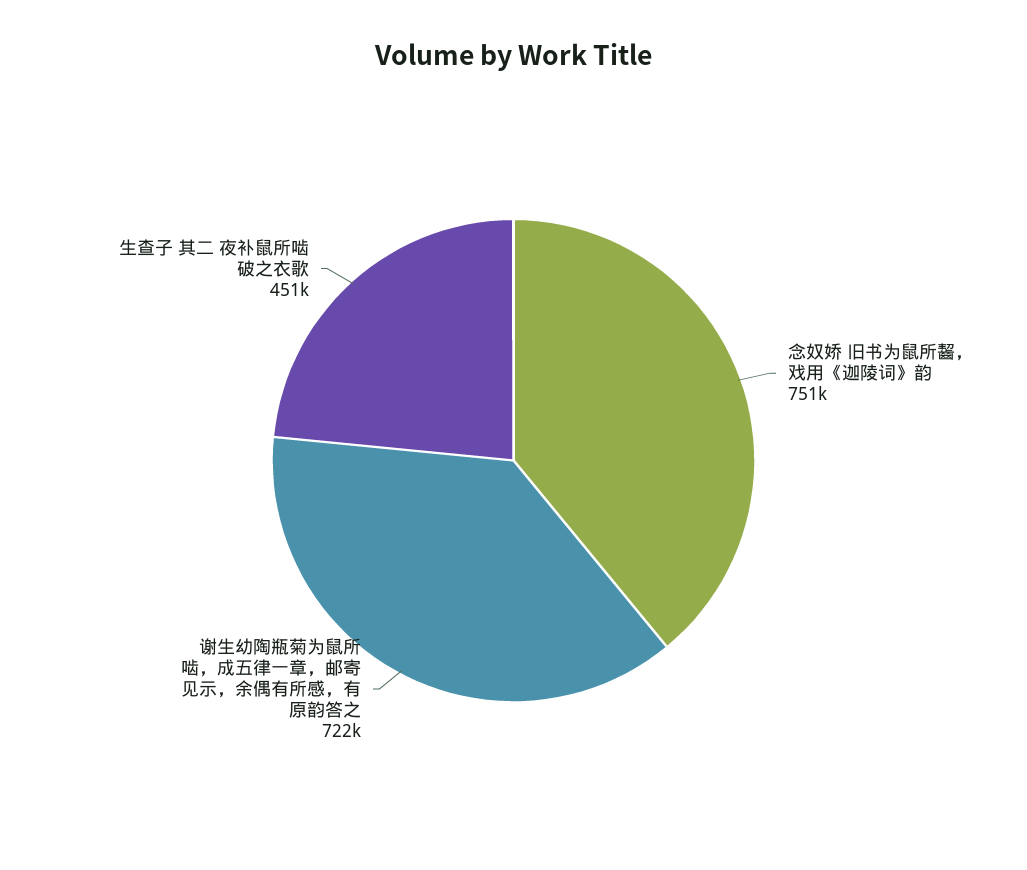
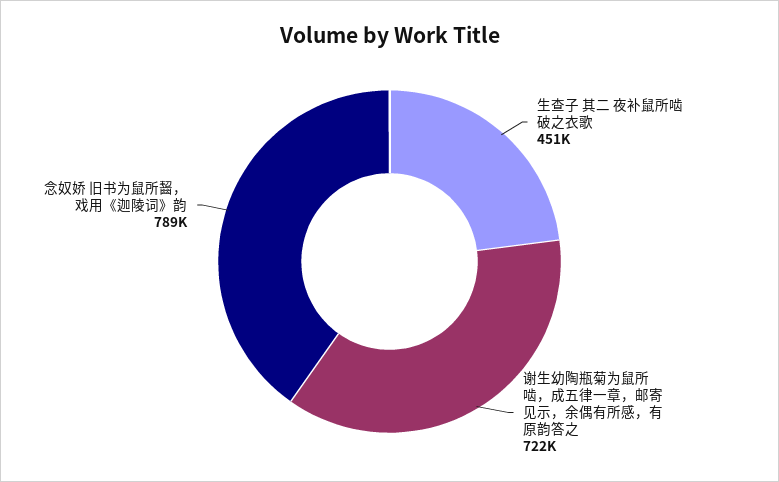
念奴娇 旧书为鼠所齧，戏用《迦陵词》韵: 751000 -> 789000

